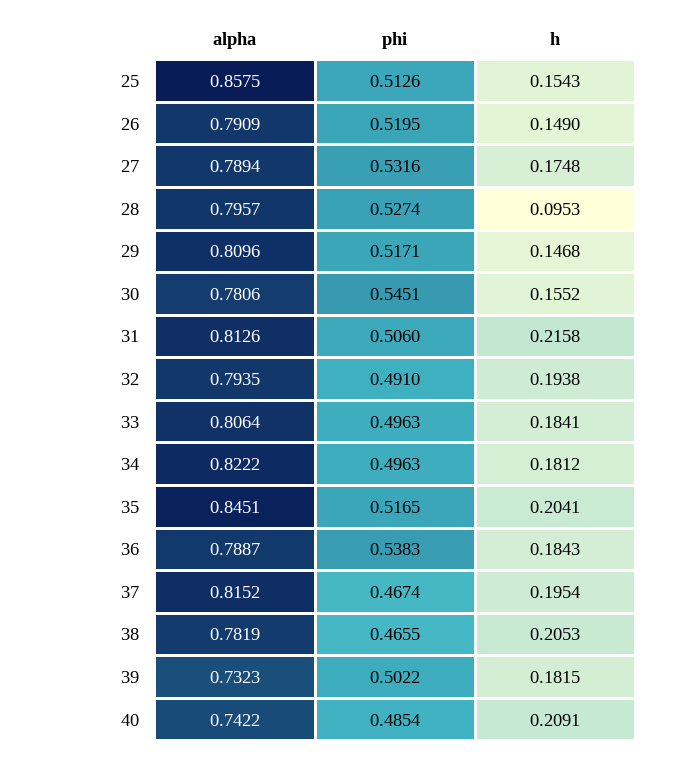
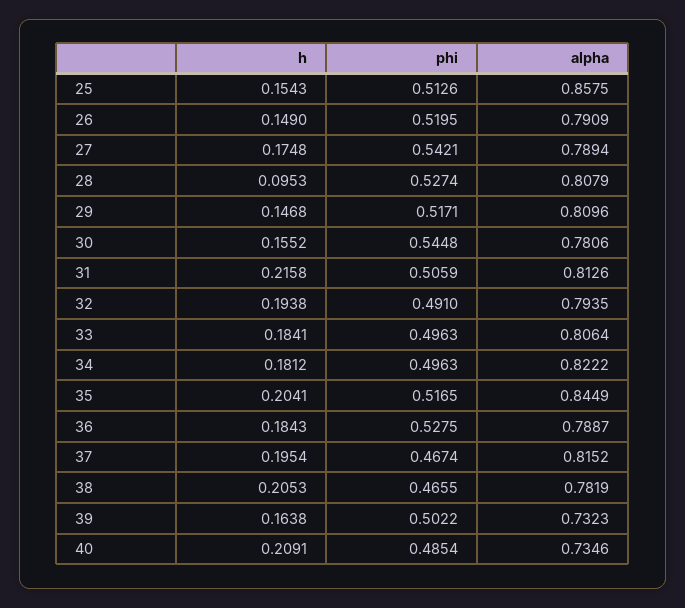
phi, 27: 0.5316 -> 0.5421
alpha, 28: 0.7957 -> 0.8079
phi, 30: 0.5451 -> 0.5448
phi, 31: 0.506 -> 0.5059
alpha, 35: 0.8451 -> 0.8449
phi, 36: 0.5383 -> 0.5275
h, 39: 0.1815 -> 0.1638
alpha, 40: 0.7422 -> 0.7346

